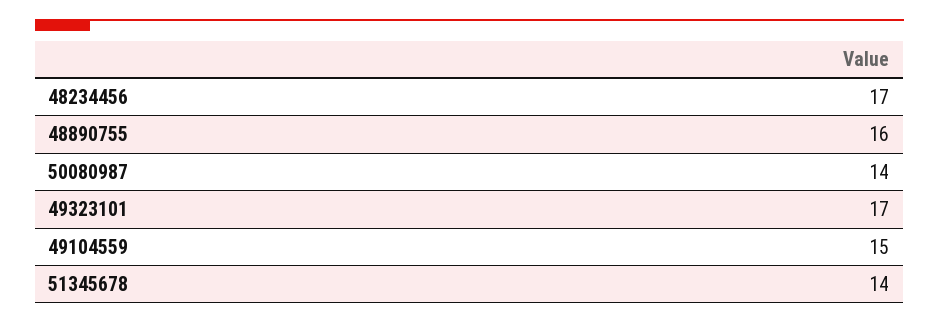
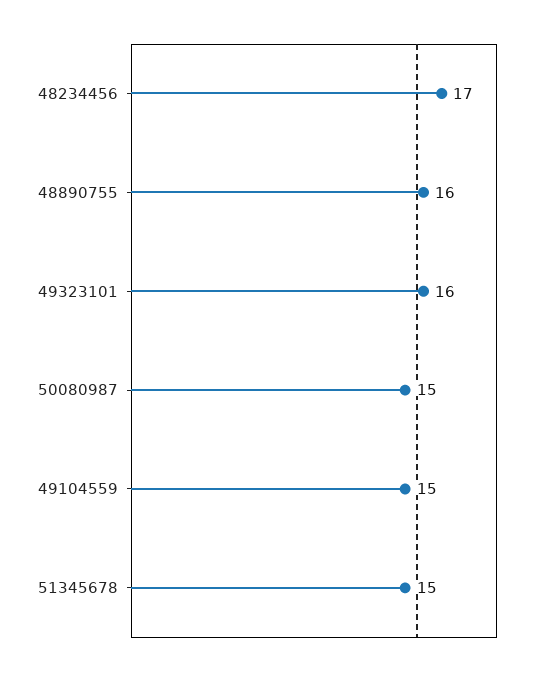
50080987: 14 -> 15
49323101: 17 -> 16
51345678: 14 -> 15

